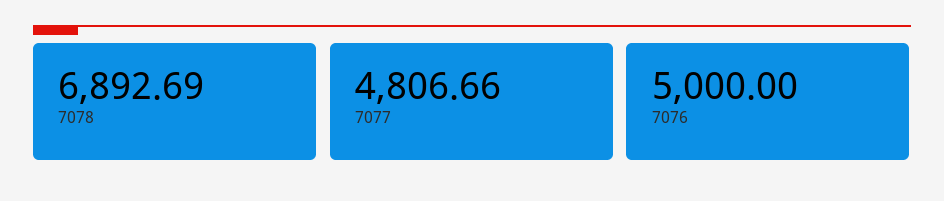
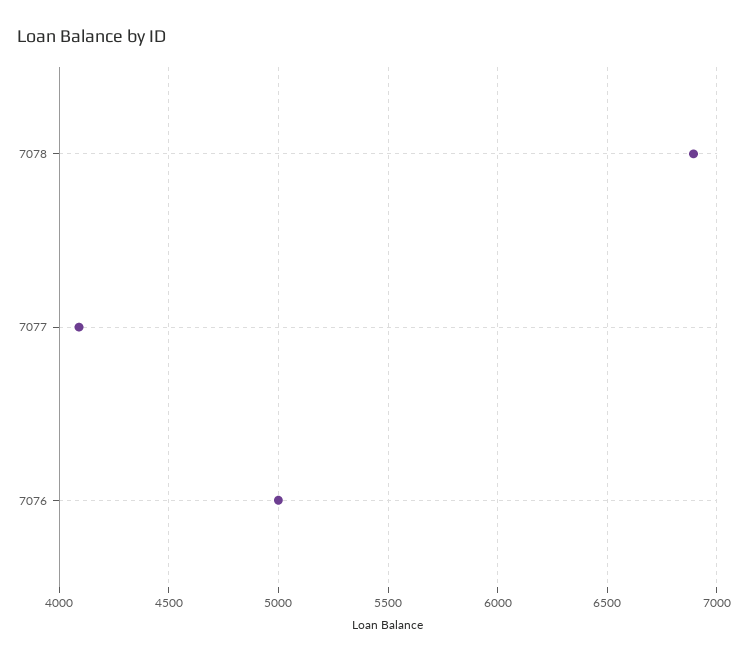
7077: 4806.66 -> 4100

